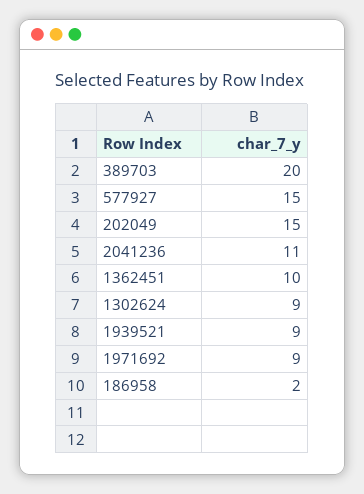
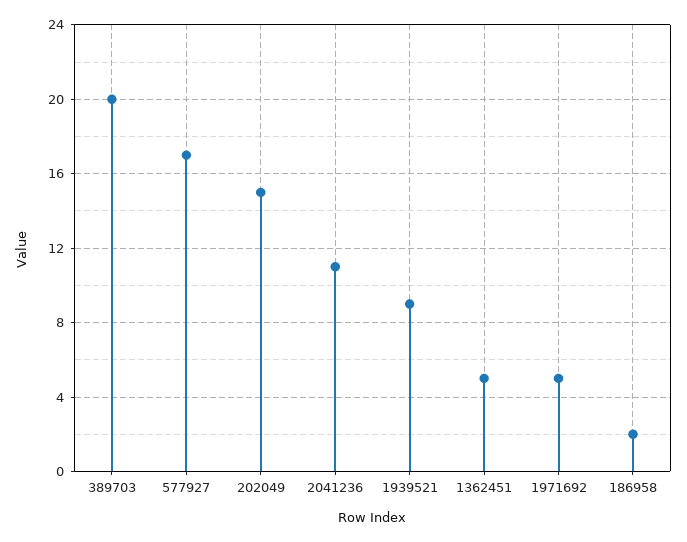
577927: 15 -> 17
1362451: 10 -> 5
1302624: 9 -> none
1971692: 9 -> 5

